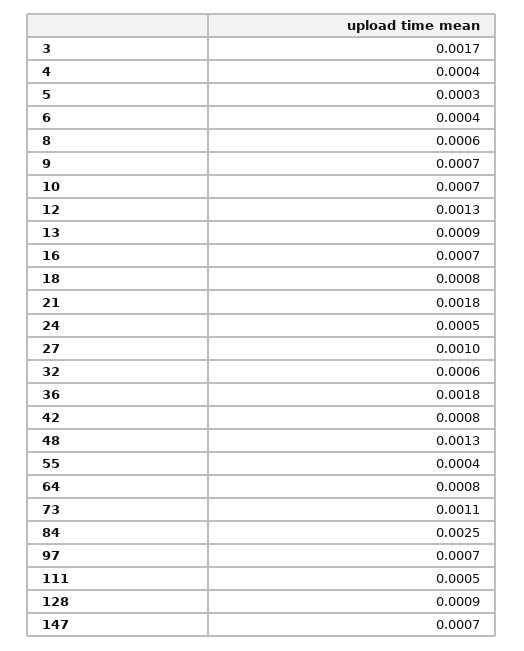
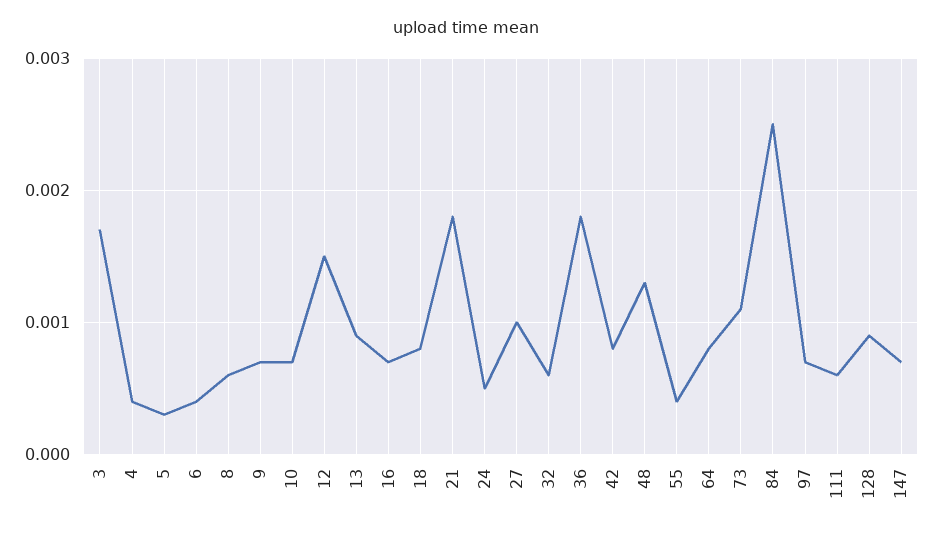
12: 0.0013 -> 0.0015
111: 0.0005 -> 0.0006

